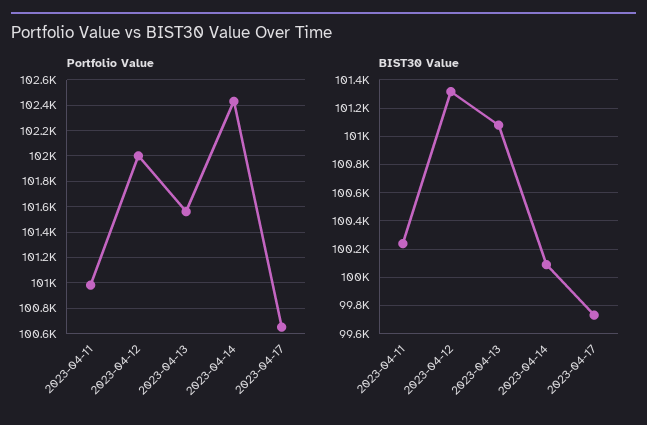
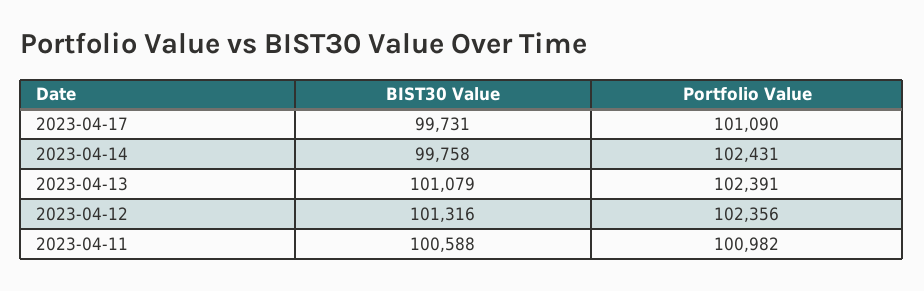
Portfolio Value, 2023-04-12: 102000 -> 102356
Portfolio Value, 2023-04-13: 101550 -> 102391
Portfolio Value, 2023-04-17: 100650 -> 101090
BIST30 Value, 2023-04-11: 100250 -> 100588
BIST30 Value, 2023-04-14: 100100 -> 99758

